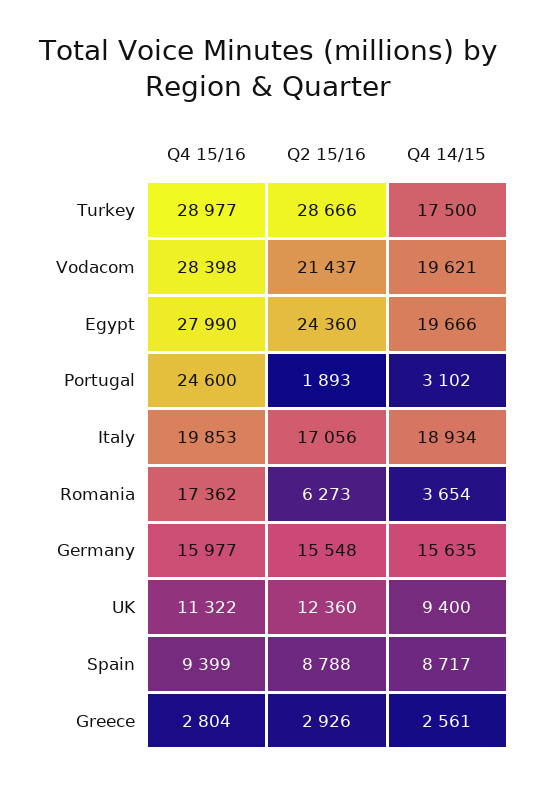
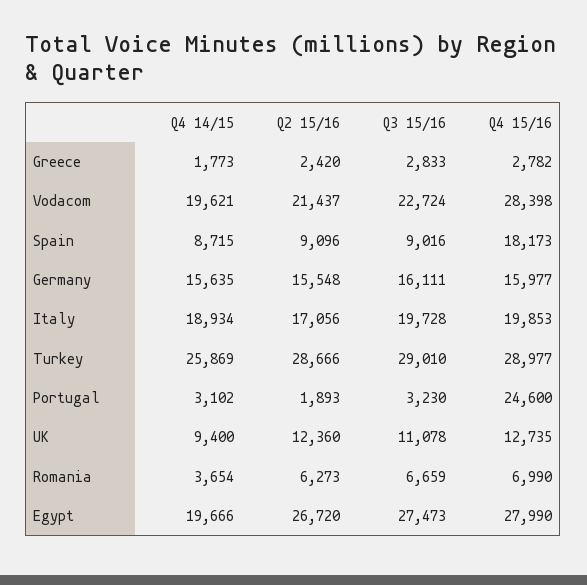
Q4 14/15, Turkey: 17500 -> 25869
Q2 15/16, Egypt: 24360 -> 26720
Q4 15/16, Romania: 17362 -> 6990
Q4 15/16, UK: 11322 -> 12735
Q4 15/16, Spain: 9399 -> 18173
Q2 15/16, Spain: 8788 -> 9096
Q4 14/15, Spain: 8717 -> 8715
Q4 15/16, Greece: 2804 -> 2782
Q2 15/16, Greece: 2926 -> 2420
Q4 14/15, Greece: 2561 -> 1773
Q3 15/16, Greece: none -> 2833
Q3 15/16, Vodacom: none -> 22724
Q3 15/16, Spain: none -> 9016
Q3 15/16, Germany: none -> 16111
Q3 15/16, Italy: none -> 19728
Q3 15/16, Turkey: none -> 29010
Q3 15/16, Portugal: none -> 3230
Q3 15/16, UK: none -> 11078
Q3 15/16, Romania: none -> 6659
Q3 15/16, Egypt: none -> 27473

